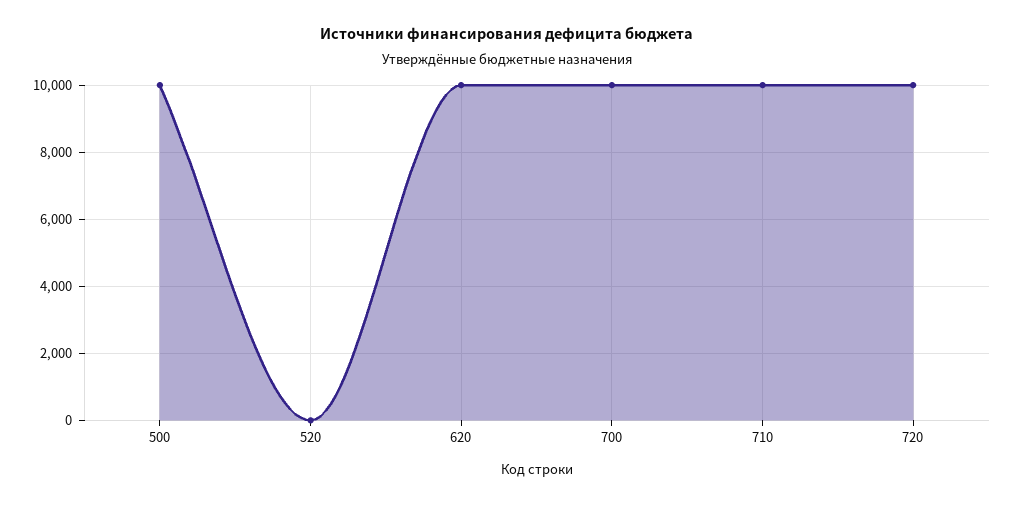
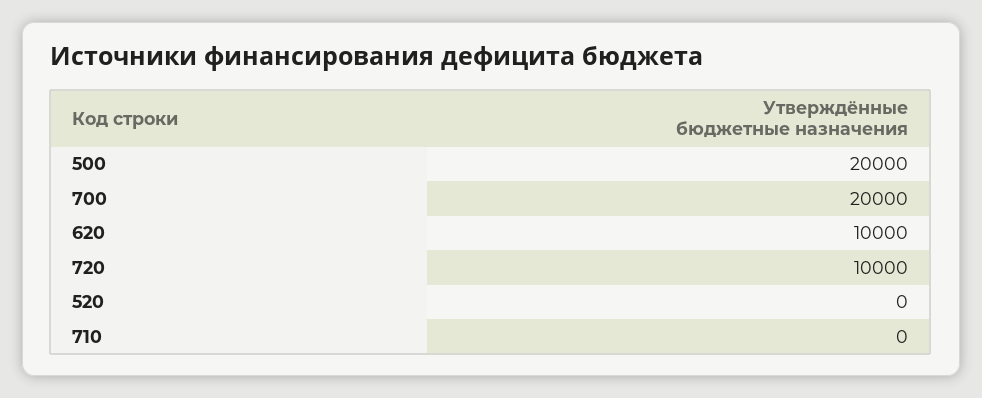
500: 10000 -> 20000
700: 10000 -> 20000
710: 10000 -> 0

